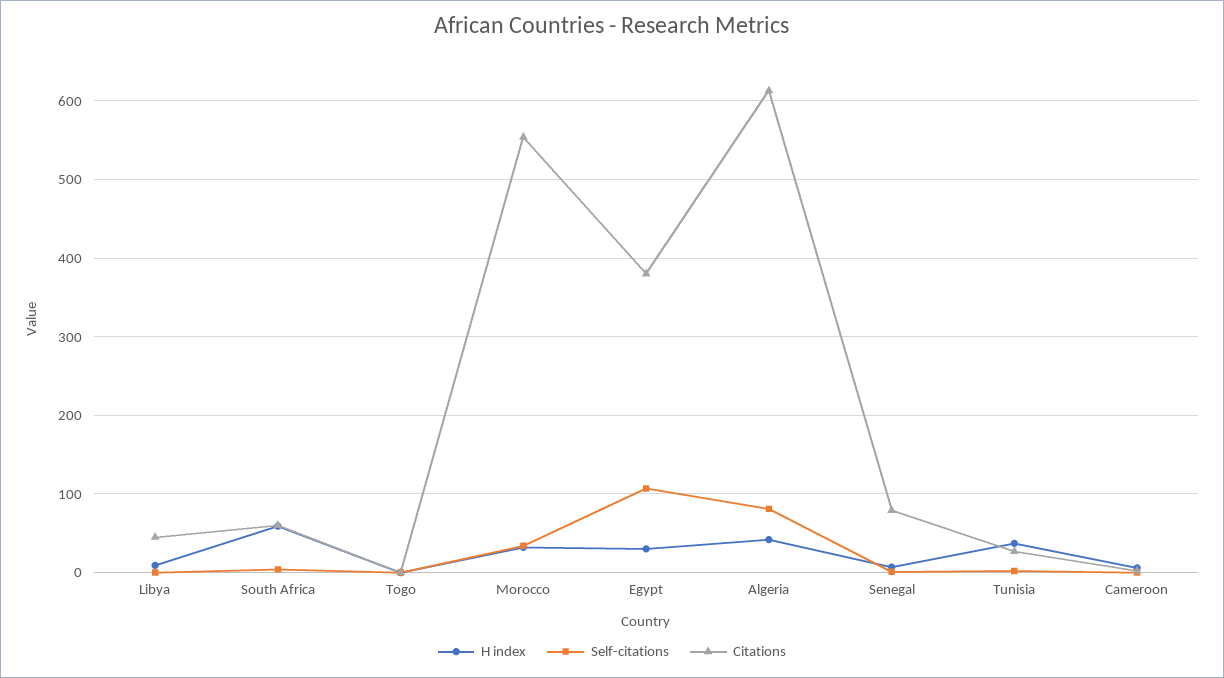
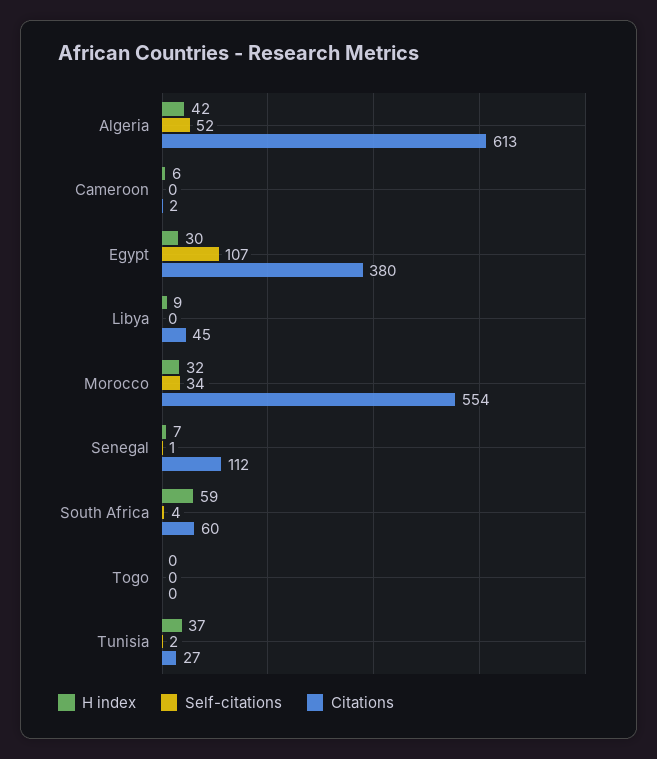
Self-citations, Algeria: 80 -> 52
Citations, Senegal: 80 -> 112

